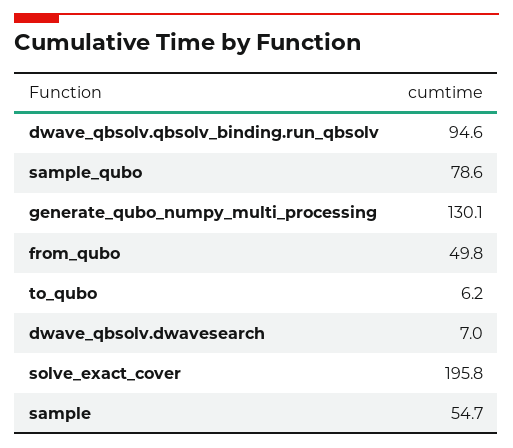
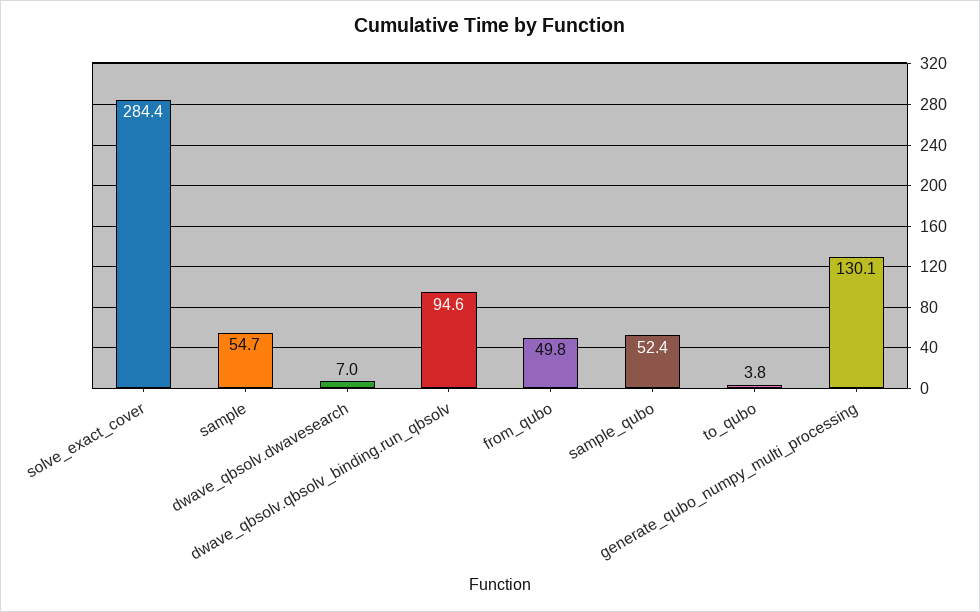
sample_qubo: 78.6 -> 52.4
to_qubo: 6.2 -> 3.8
solve_exact_cover: 195.8 -> 284.4

